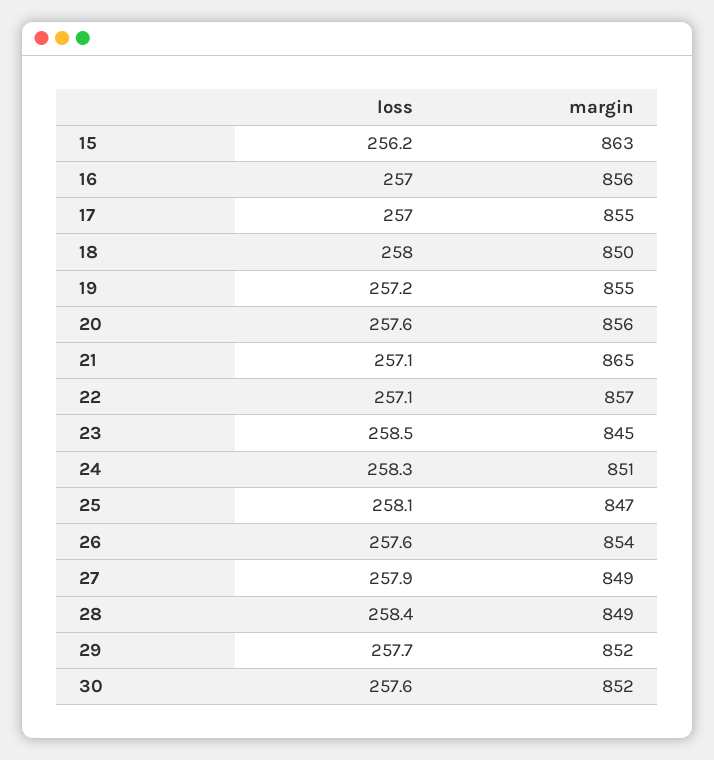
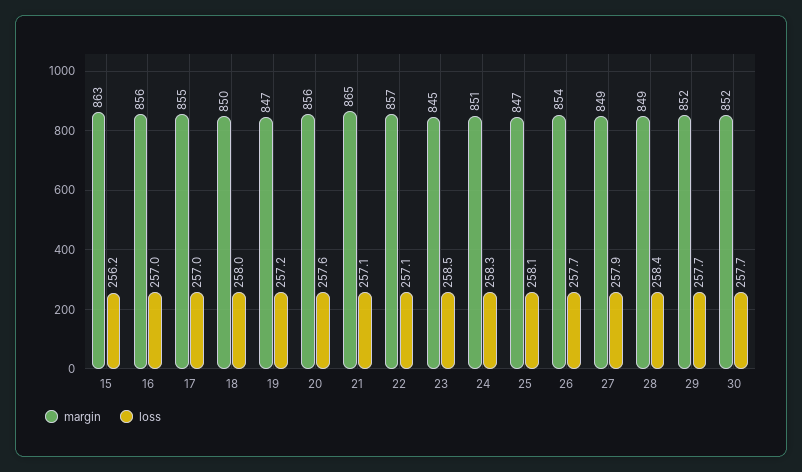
margin, 19: 855 -> 847
loss, 26: 257.6 -> 257.7
loss, 30: 257.6 -> 257.7

